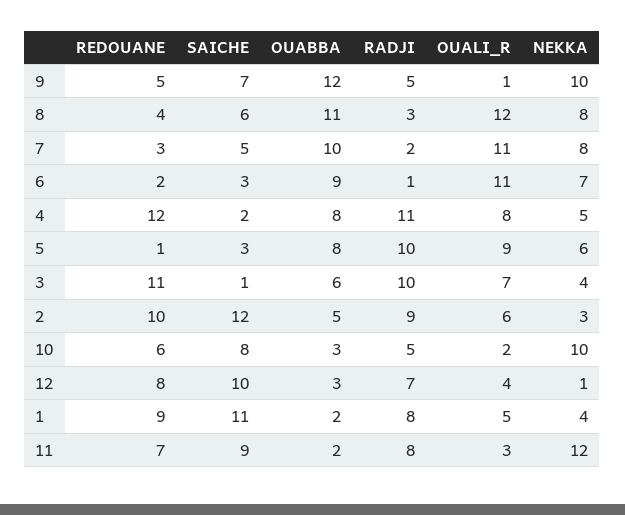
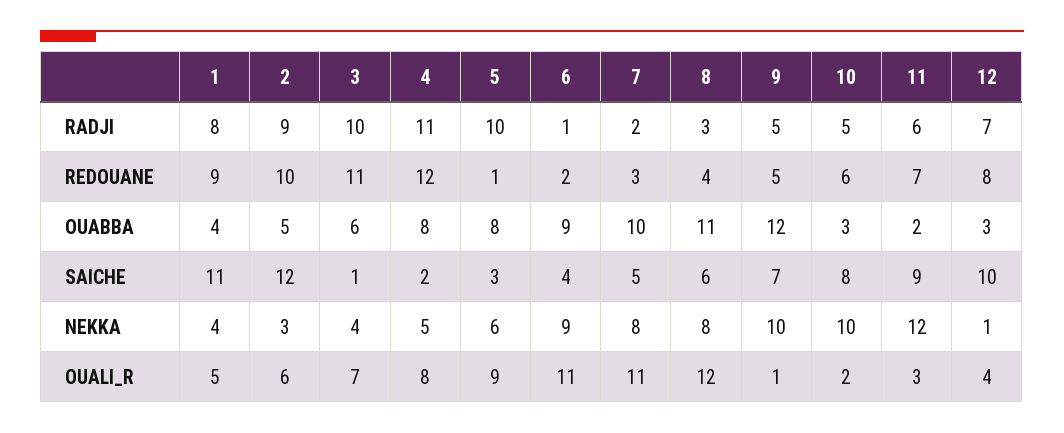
SAICHE, 6: 3 -> 4
NEKKA, 6: 7 -> 9
OUABBA, 1: 2 -> 4
RADJI, 11: 8 -> 6

